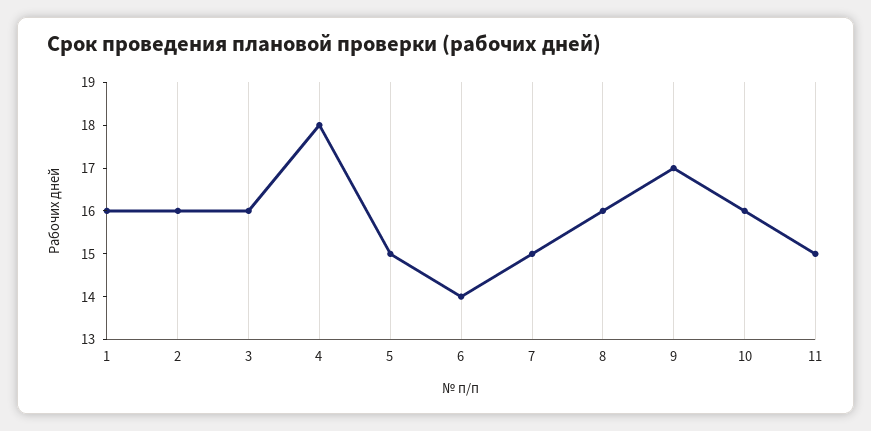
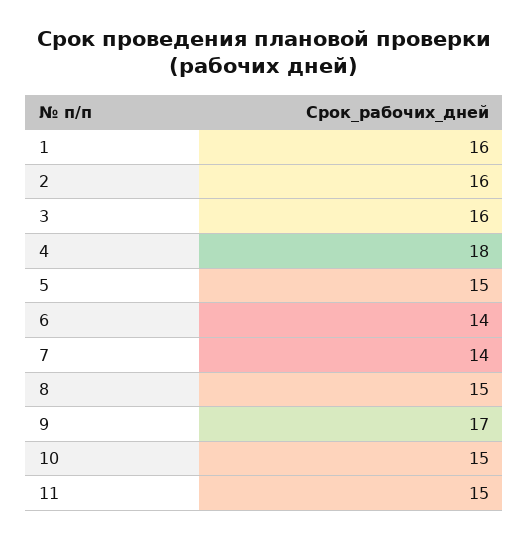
7: 15 -> 14
8: 16 -> 15
10: 16 -> 15

